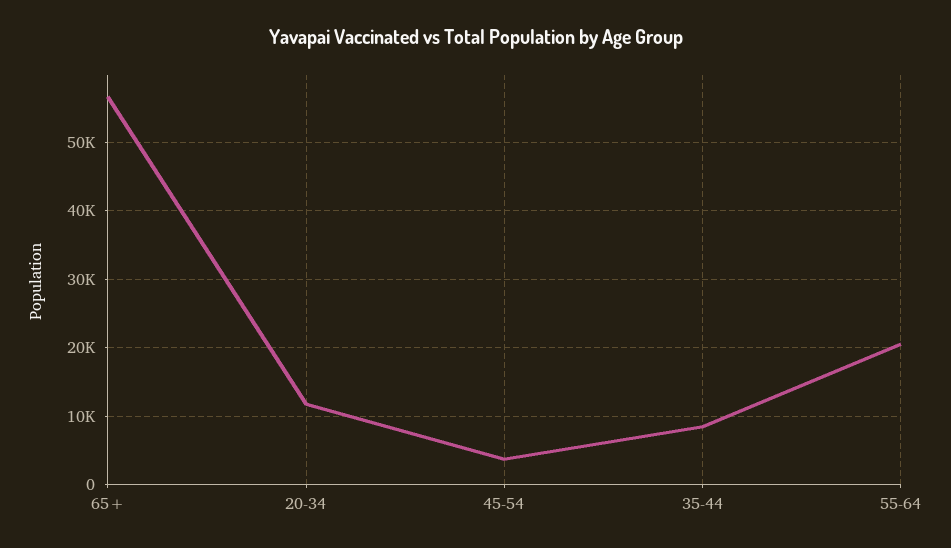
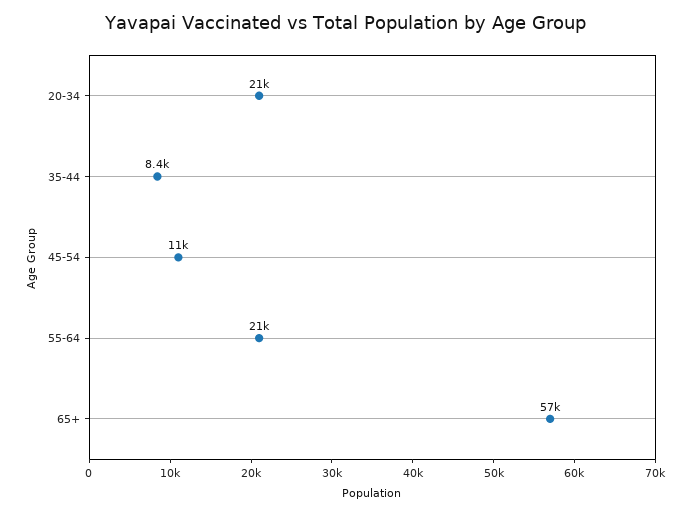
20-34: 12000 -> 21000
45-54: 4000 -> 11000

